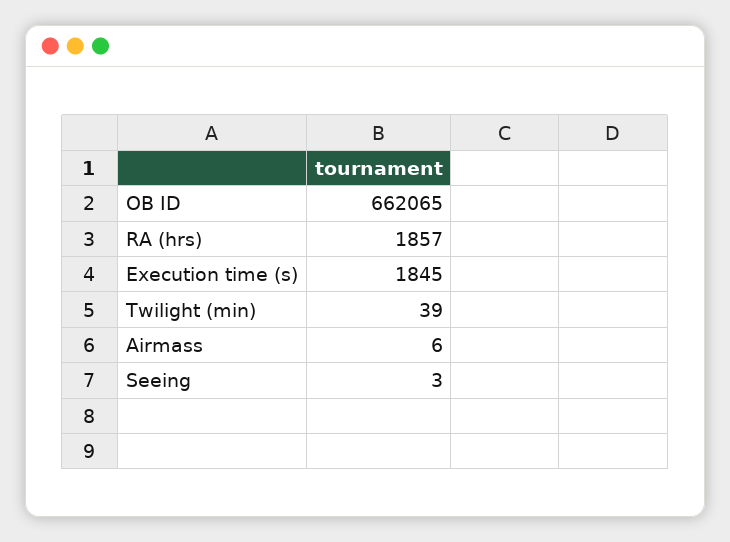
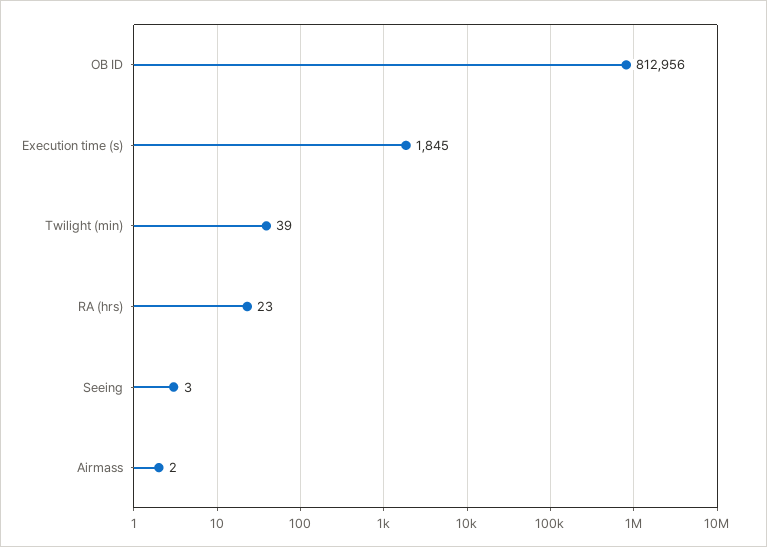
OB ID: 662065 -> 812956
RA (hrs): 1857 -> 23
Airmass: 6 -> 2

